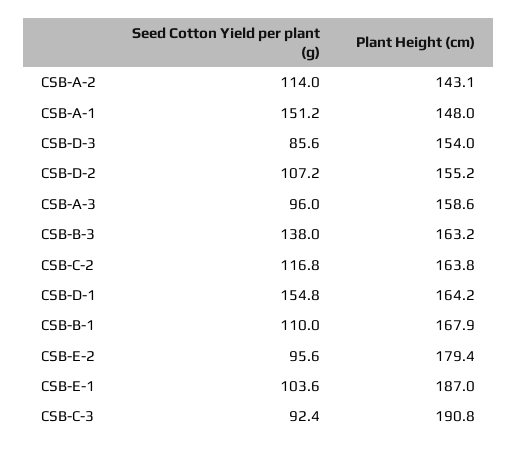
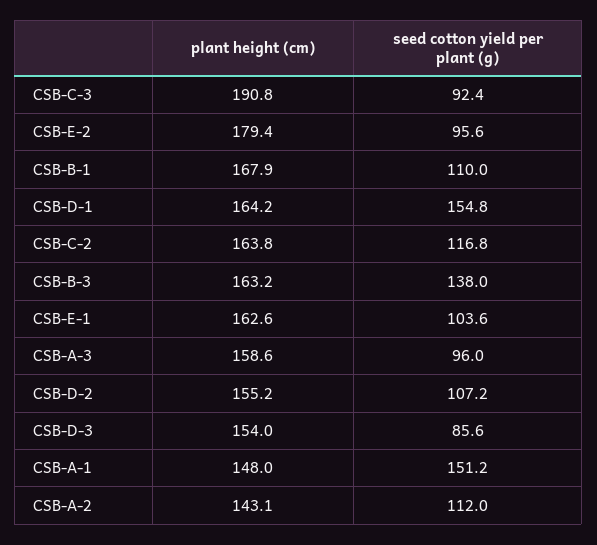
Seed Cotton Yield per plant (g), CSB-A-2: 114 -> 112
Plant Height (cm), CSB-E-1: 187 -> 162.6

